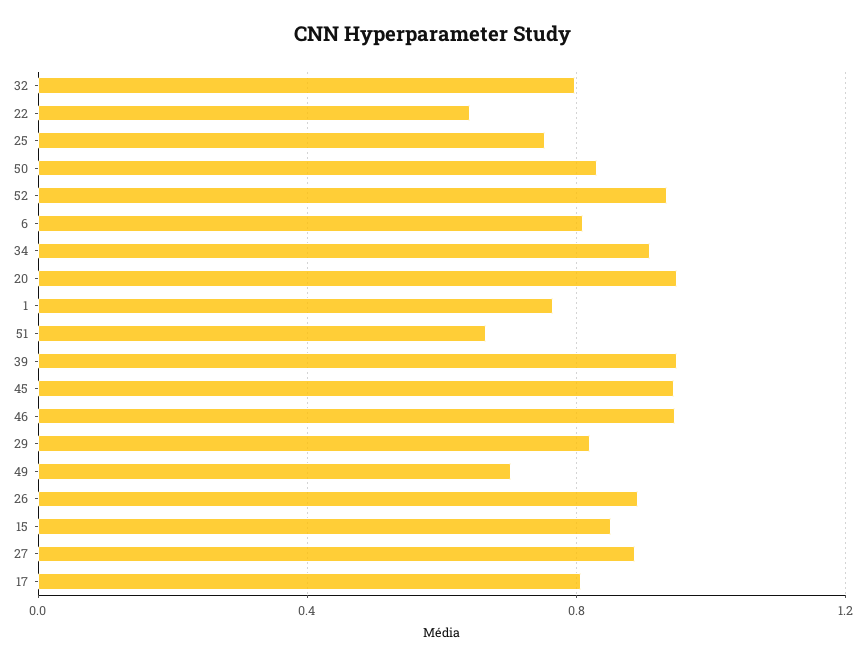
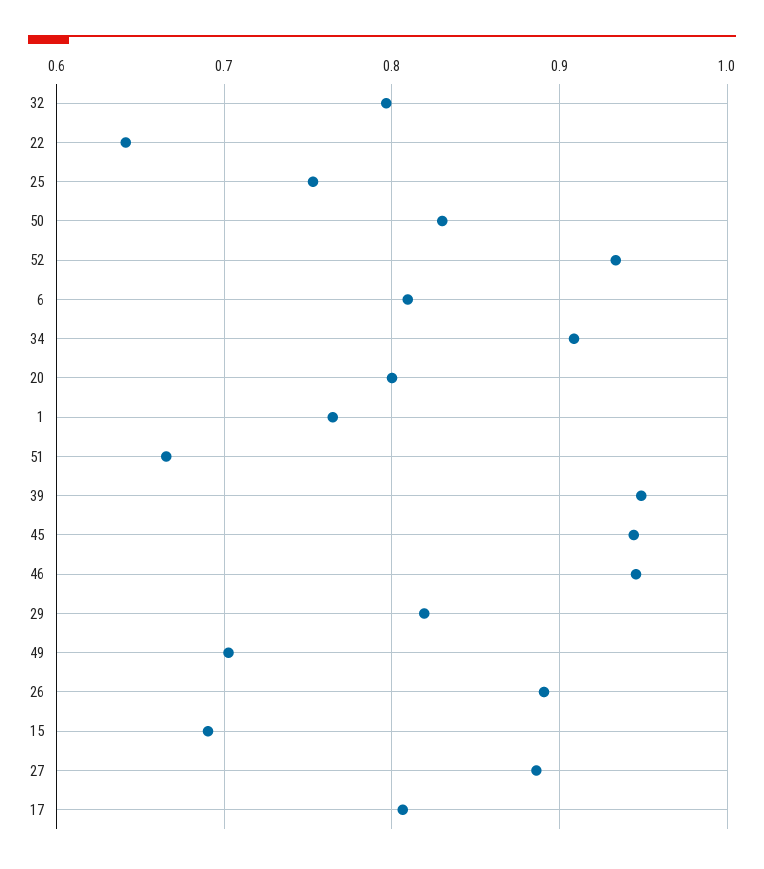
20: 0.95 -> 0.8
15: 0.85 -> 0.69

